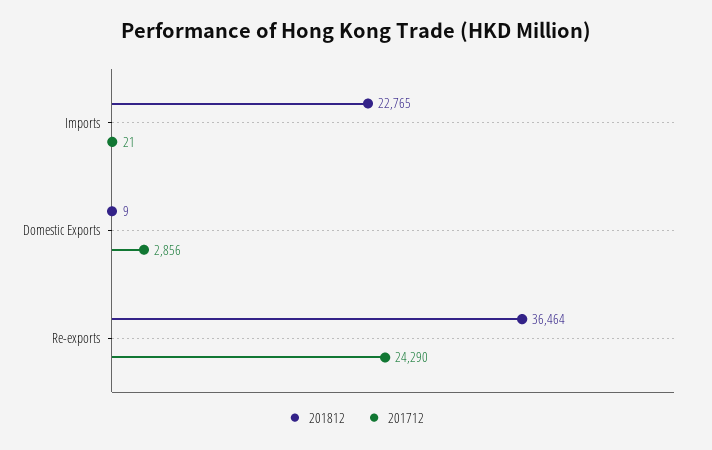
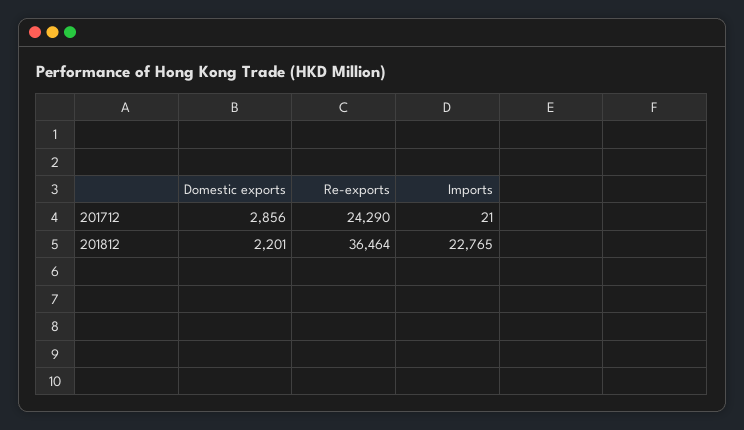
201812, Domestic Exports: 9 -> 2201

